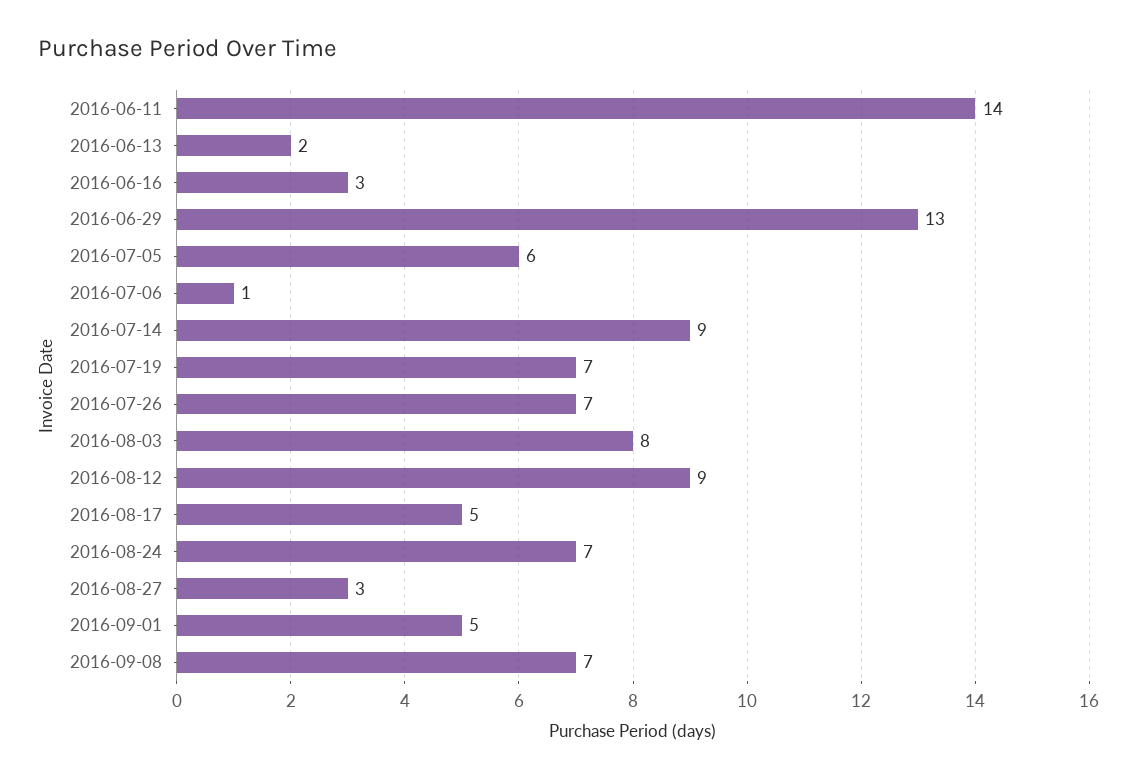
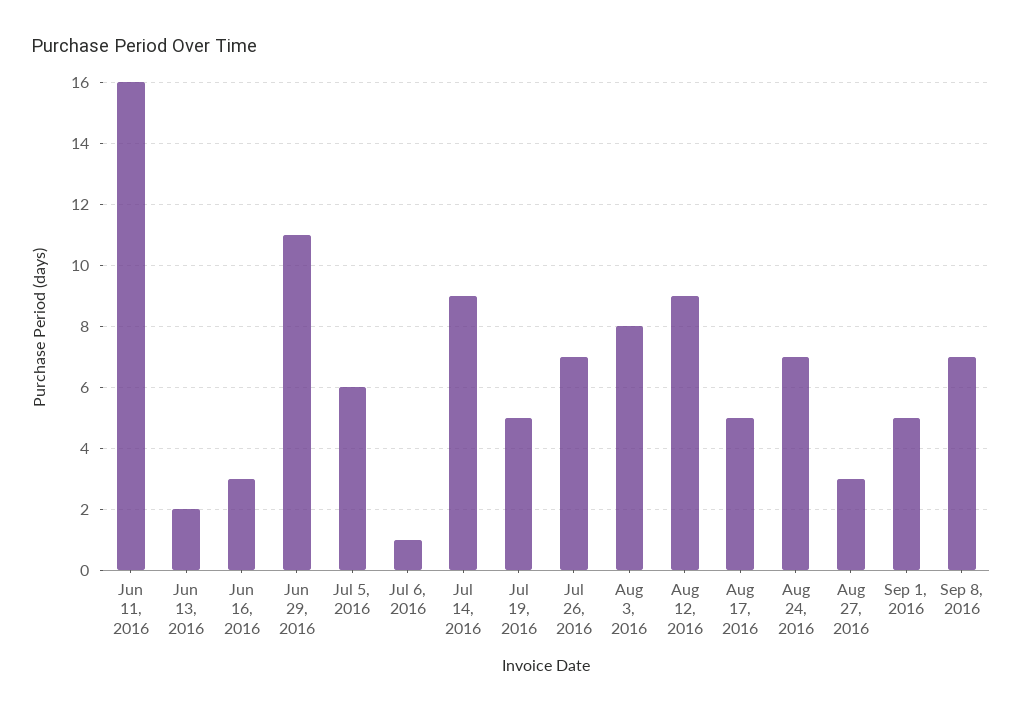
2016-06-11: 14 -> 16
2016-06-29: 13 -> 11
2016-07-19: 7 -> 5

